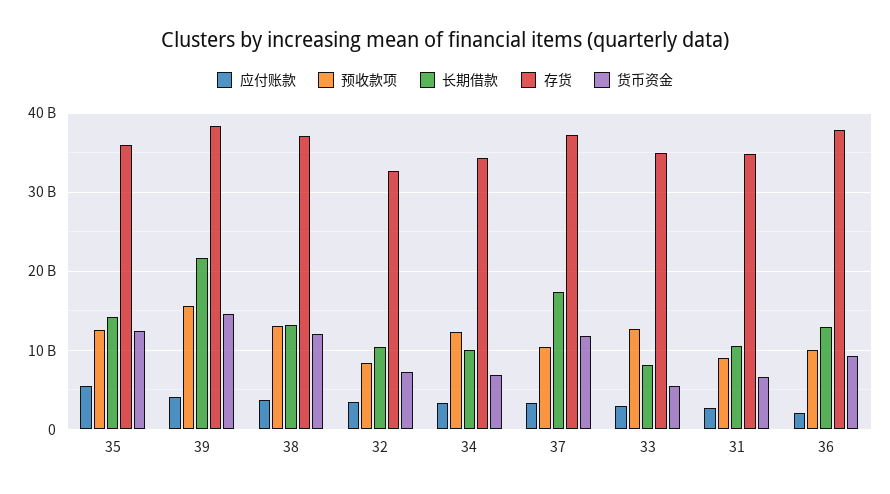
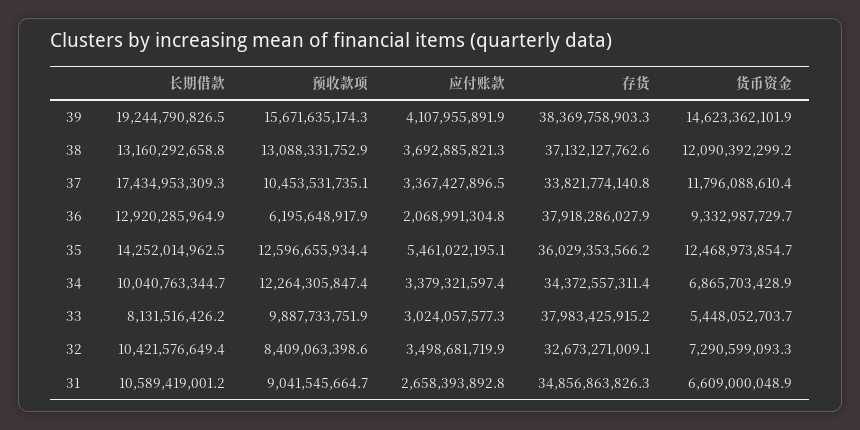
长期借款, 39: 22000000000 -> 19244790826.5
存货, 37: 37000000000 -> 33821774140.8
预收款项, 33: 13000000000 -> 9887733751.9
存货, 33: 35000000000 -> 37983425915.2
预收款项, 36: 10000000000 -> 6195648917.9

